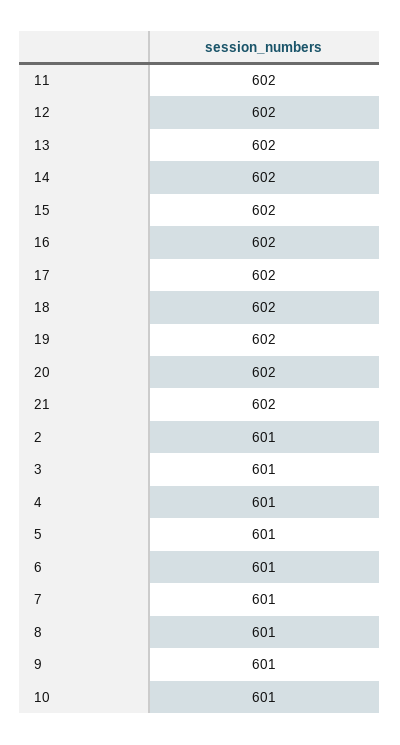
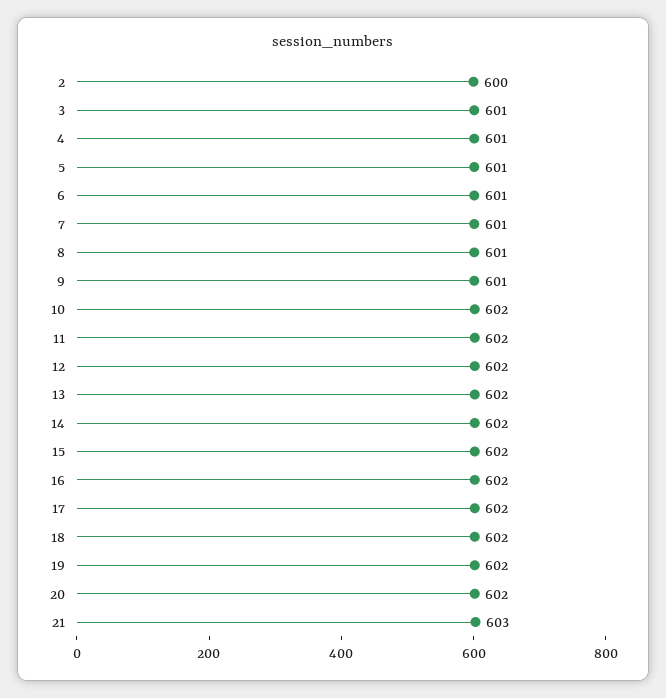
21: 602 -> 603
2: 601 -> 600
10: 601 -> 602

